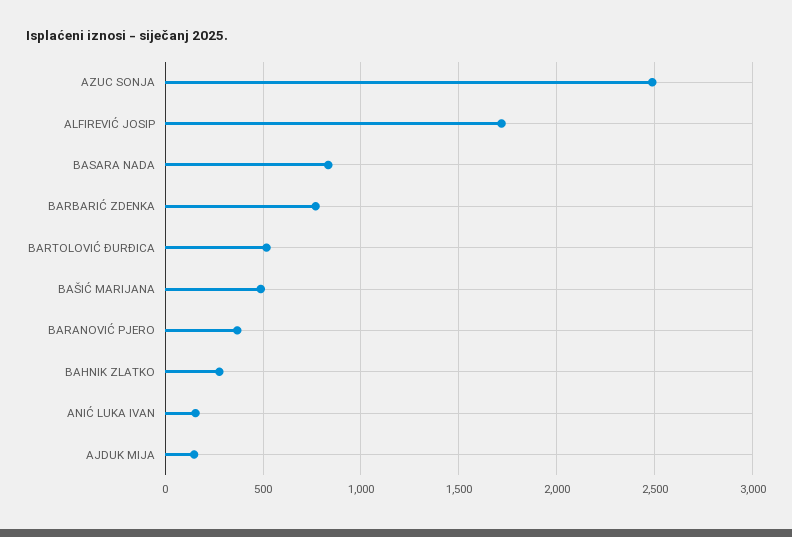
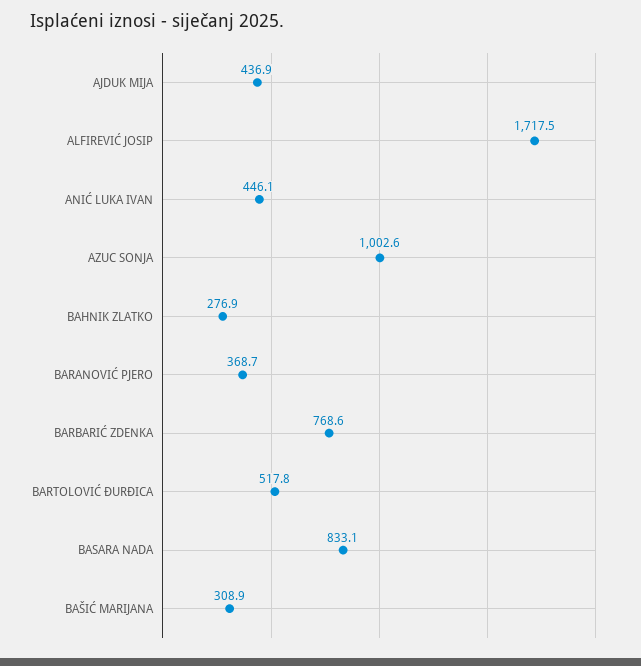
AZUC SONJA: 2500 -> 1002.6
BAŠIĆ MARIJANA: 500 -> 308.9
ANIĆ LUKA IVAN: 150 -> 446.1
AJDUK MIJA: 150 -> 436.9

